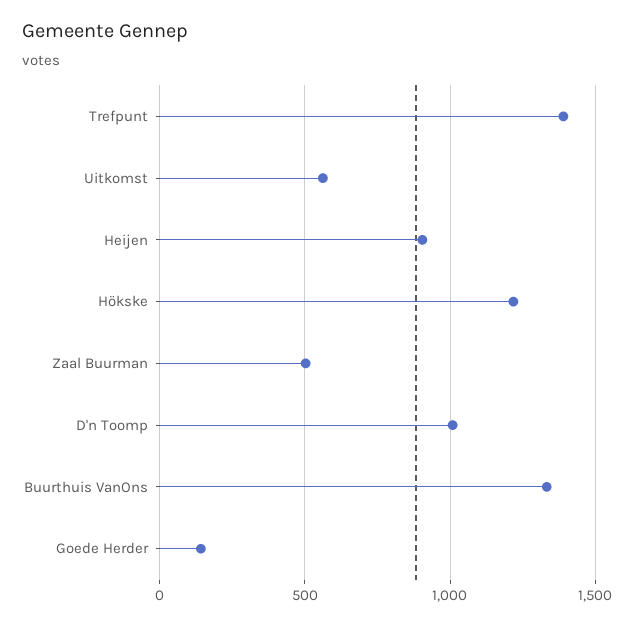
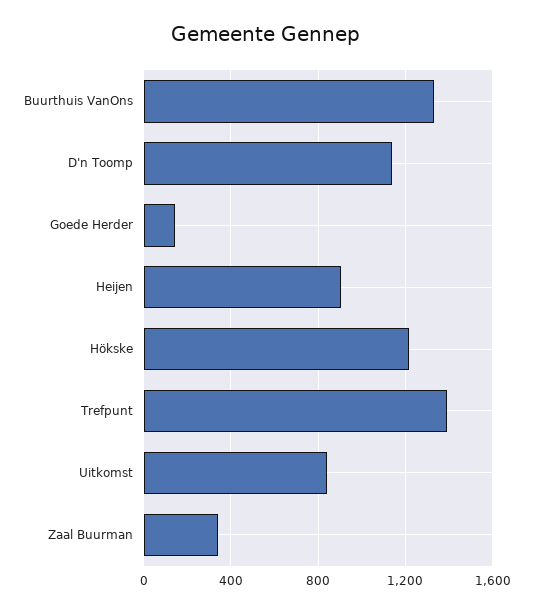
Uitkomst: 550 -> 850
Zaal Buurman: 500 -> 350
D'n Toomp: 1000 -> 1150

